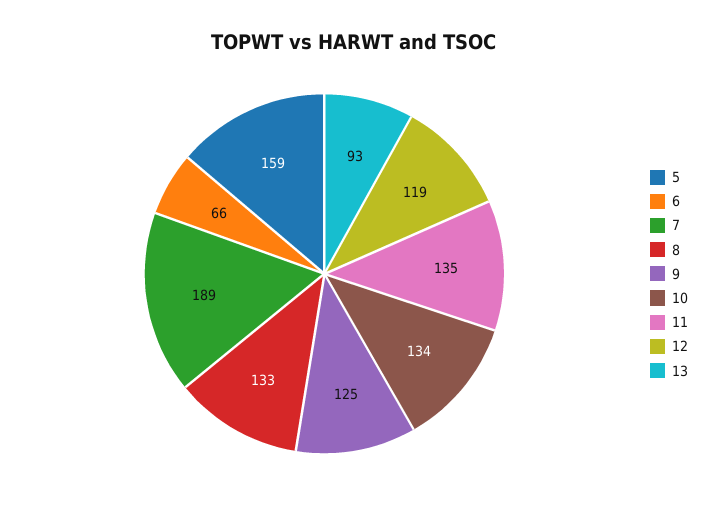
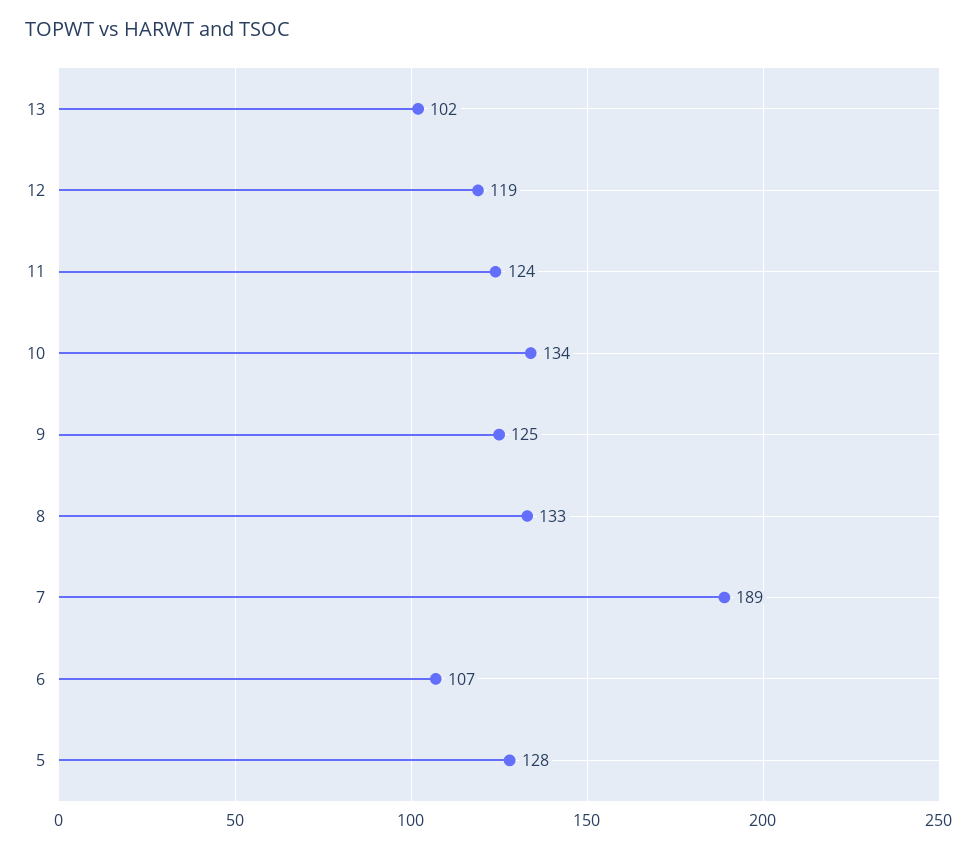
5: 159 -> 128
6: 66 -> 107
11: 135 -> 124
13: 93 -> 102

